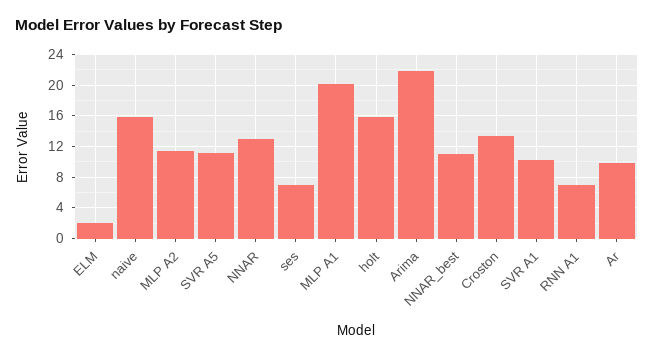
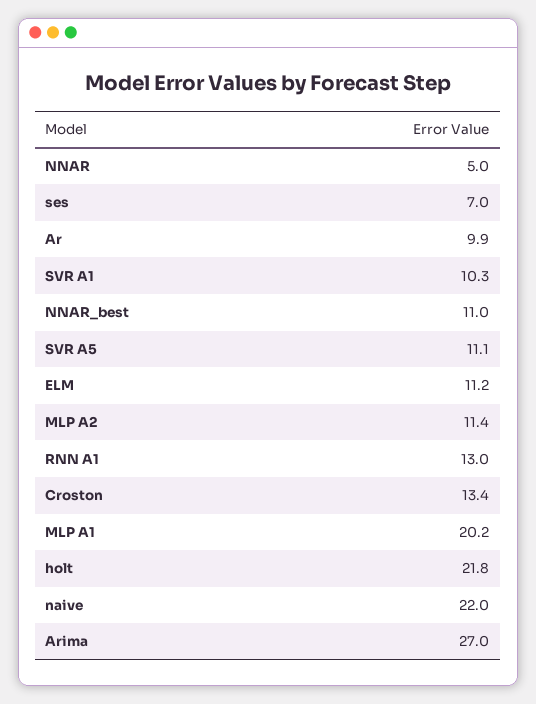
ELM: 2 -> 11.2
naive: 16 -> 22
NNAR: 13 -> 5
holt: 16 -> 21.8
Arima: 22 -> 27
RNN A1: 7 -> 13

